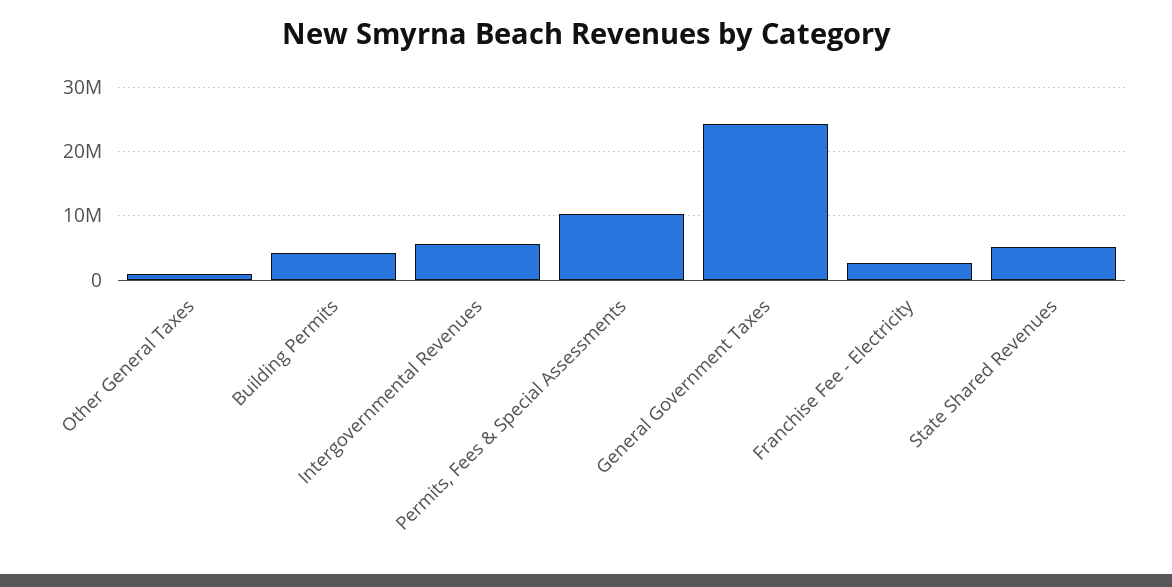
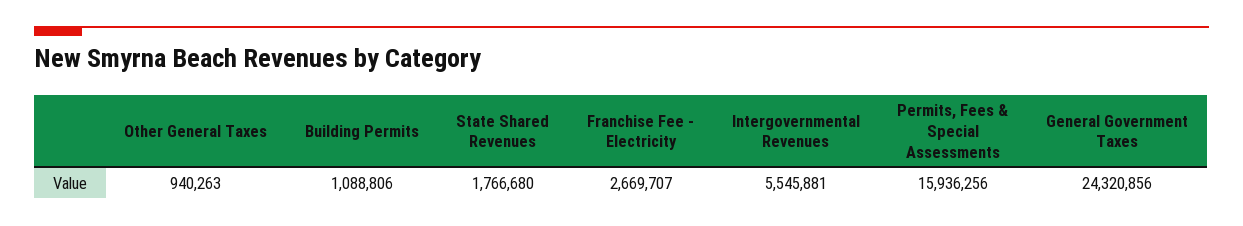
Building Permits: 4000000 -> 1088806
Permits, Fees & Special Assessments: 10000000 -> 15936256
State Shared Revenues: 5000000 -> 1766680

